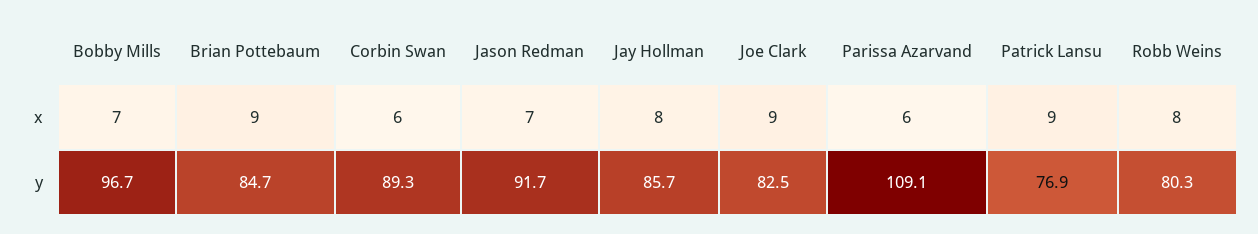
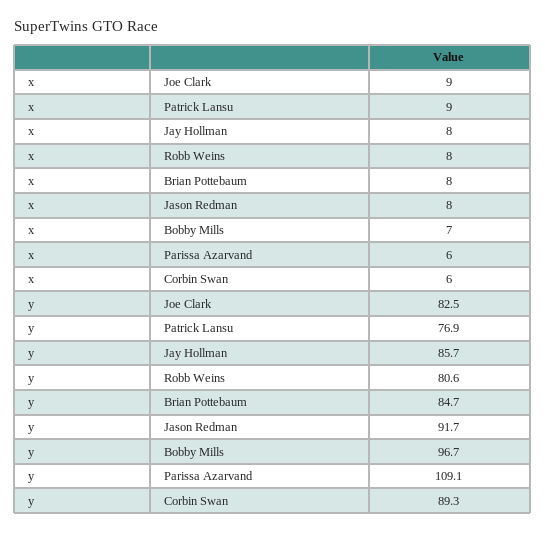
Brian Pottebaum, x: 9 -> 8
Jason Redman, x: 7 -> 8
Robb Weins, y: 80.3 -> 80.6

